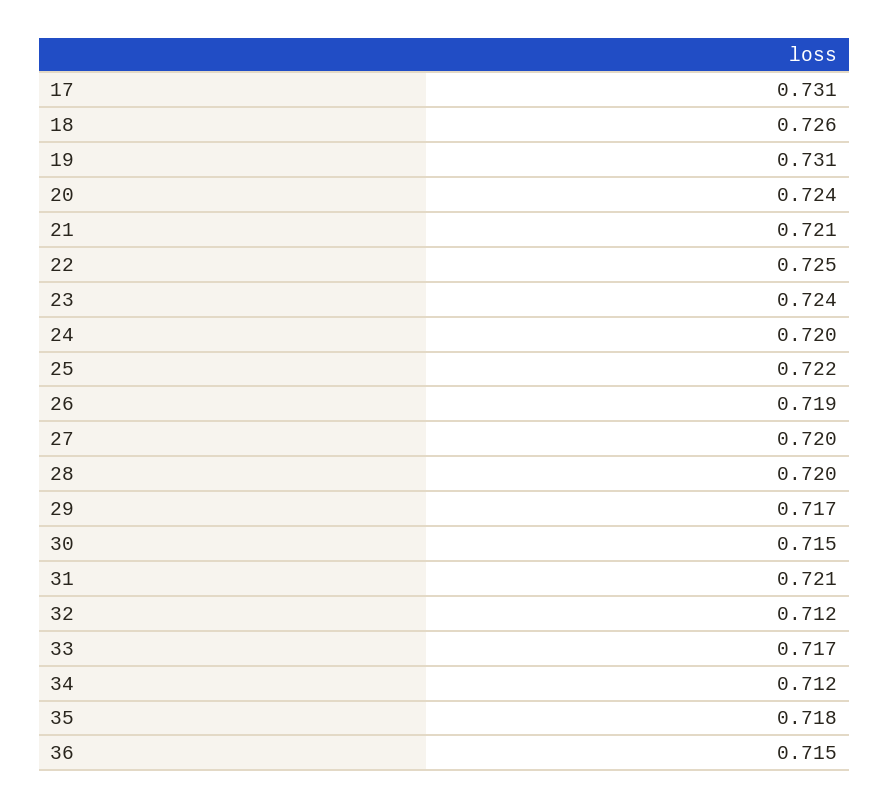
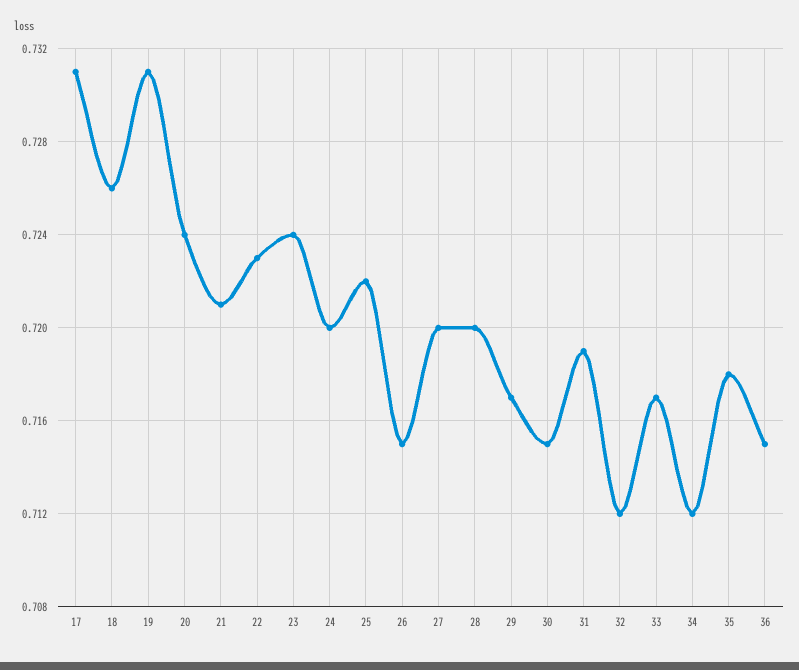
22: 0.725 -> 0.723
26: 0.719 -> 0.715
31: 0.721 -> 0.719

